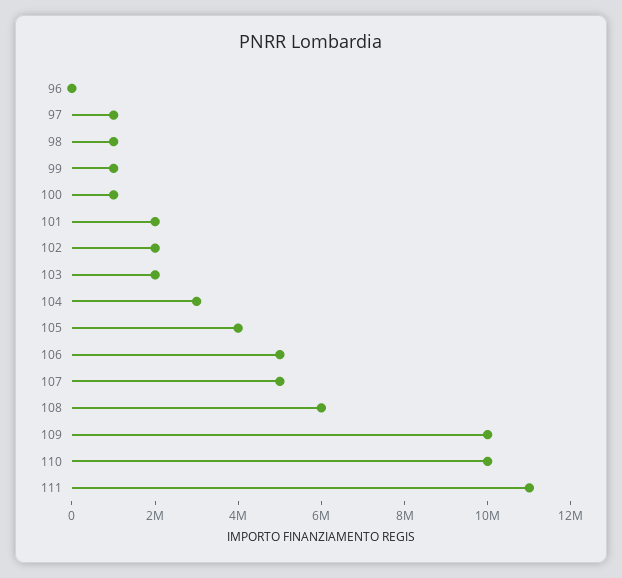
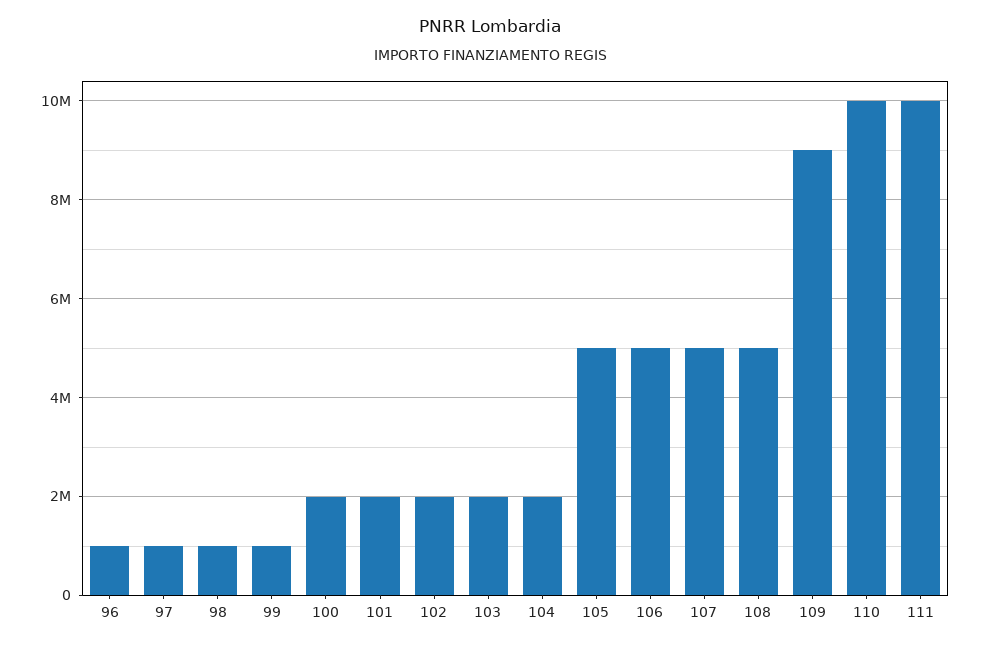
96: 0 -> 1000000
100: 1000000 -> 2000000
104: 3000000 -> 2000000
105: 4000000 -> 5000000
108: 6000000 -> 5000000
109: 10000000 -> 9000000
111: 11000000 -> 10000000

